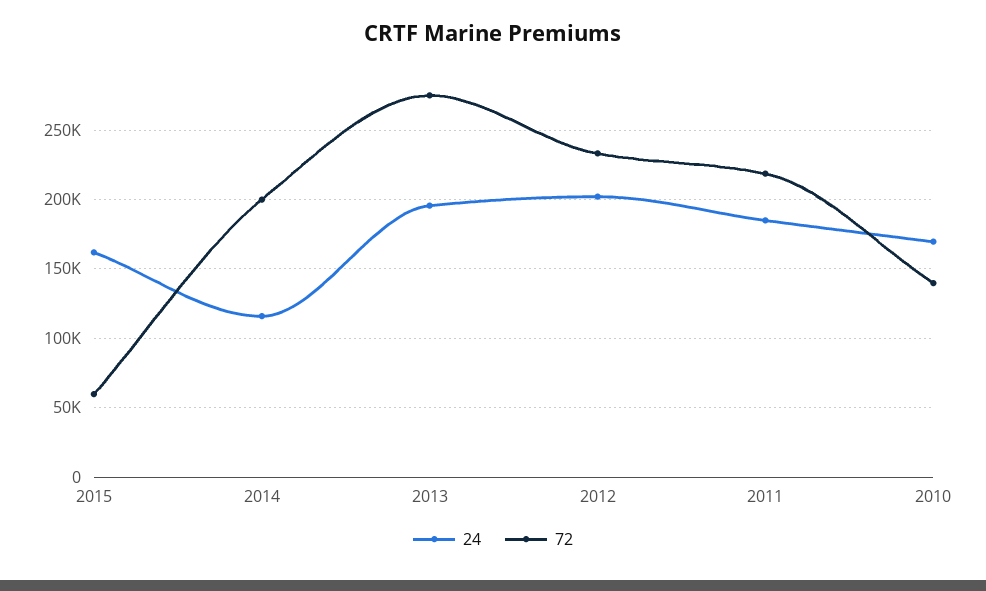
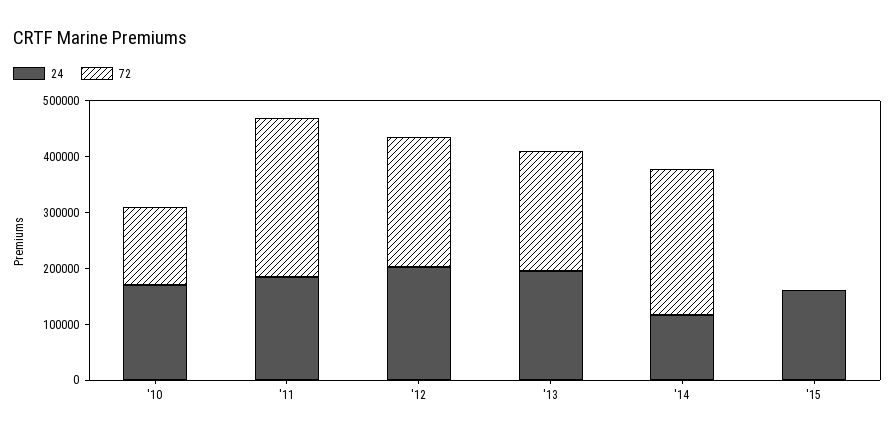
72, 2015: 60000 -> 0
72, 2014: 200000 -> 260000
72, 2013: 275000 -> 220000
72, 2011: 220000 -> 280000

